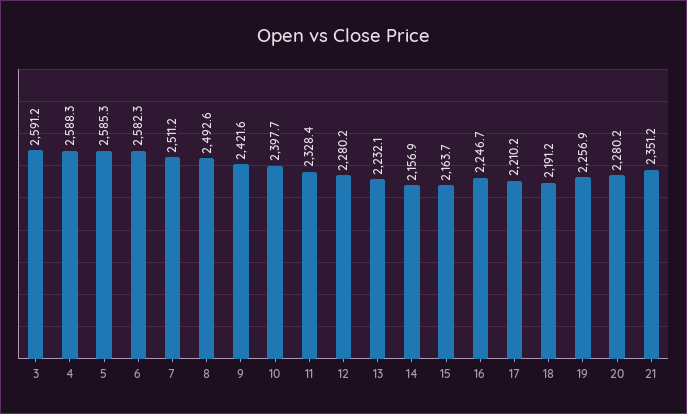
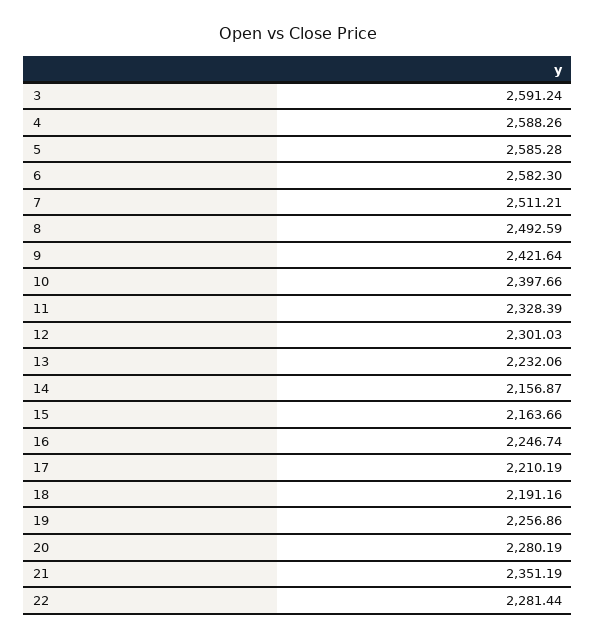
12: 2280.2 -> 2301.03
22: none -> 2281.44

